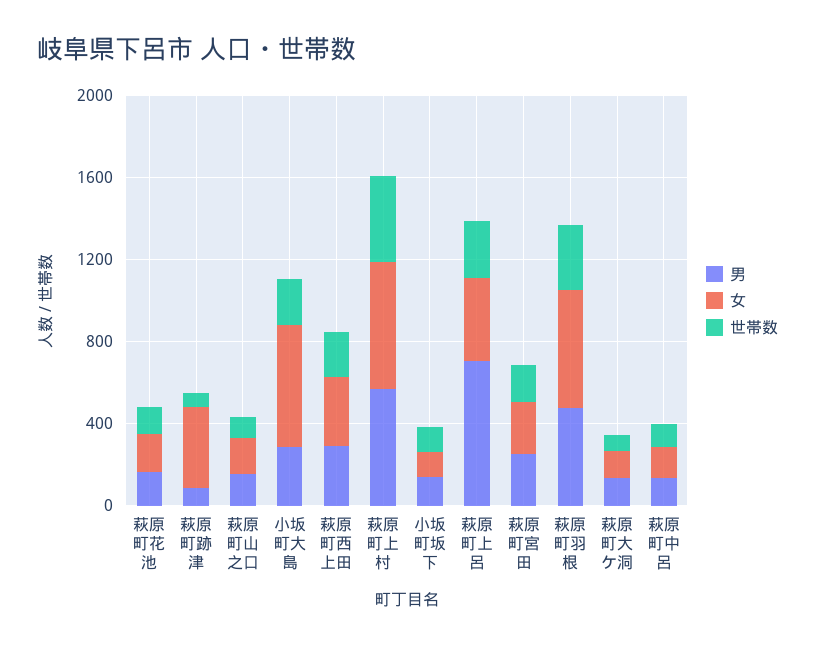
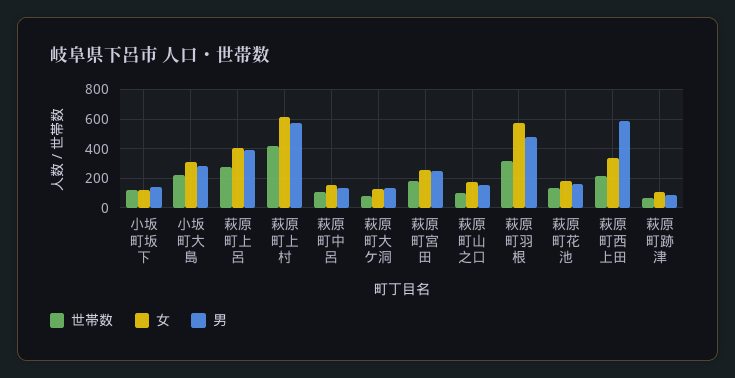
女, 萩原町跡津: 400 -> 100
女, 小坂町大島: 600 -> 300
男, 萩原町西上田: 300 -> 600
男, 萩原町上呂: 700 -> 400

